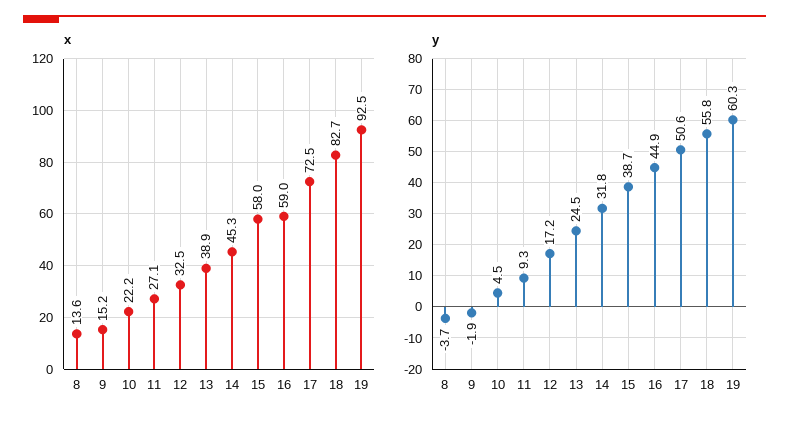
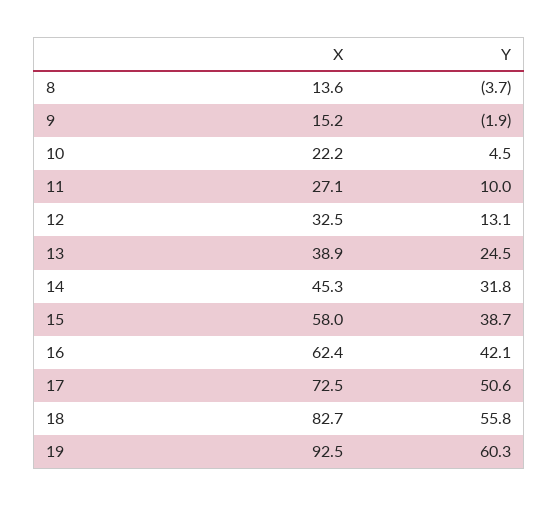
x, 16: 59 -> 62.4
y, 11: 9.3 -> 10
y, 12: 17.2 -> 13.1
y, 16: 44.9 -> 42.1

